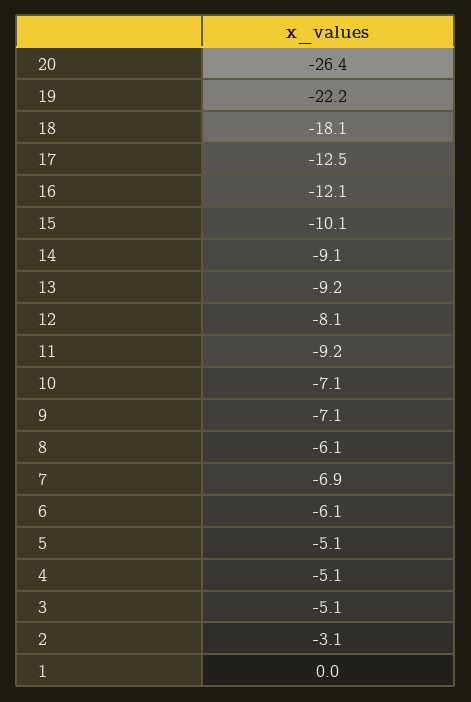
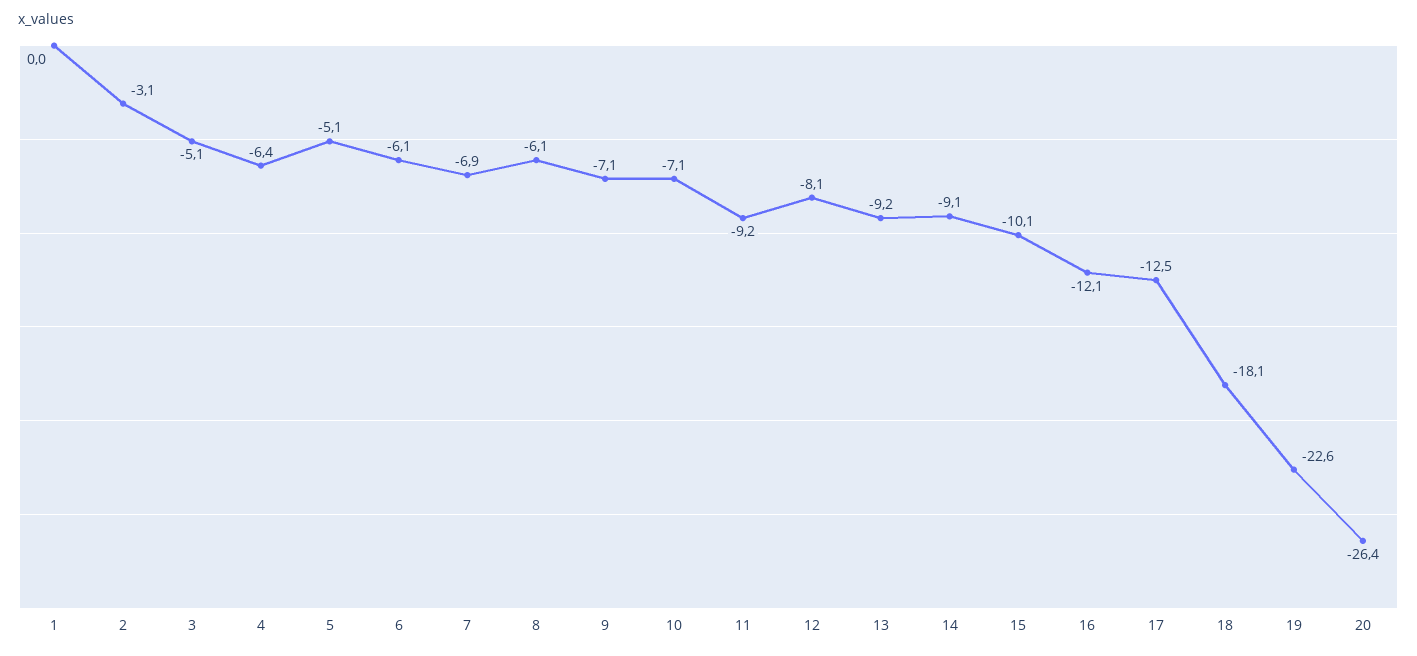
19: -22.2 -> -22.6
4: -5.1 -> -6.4

